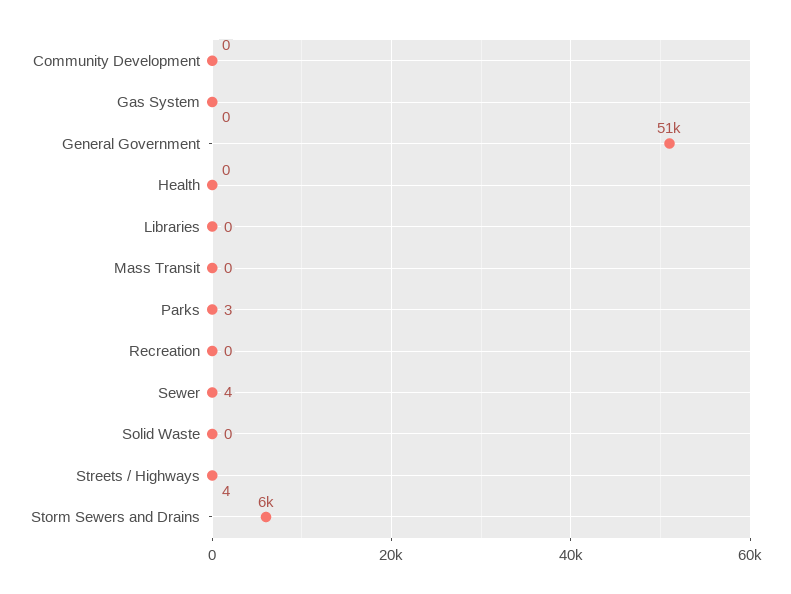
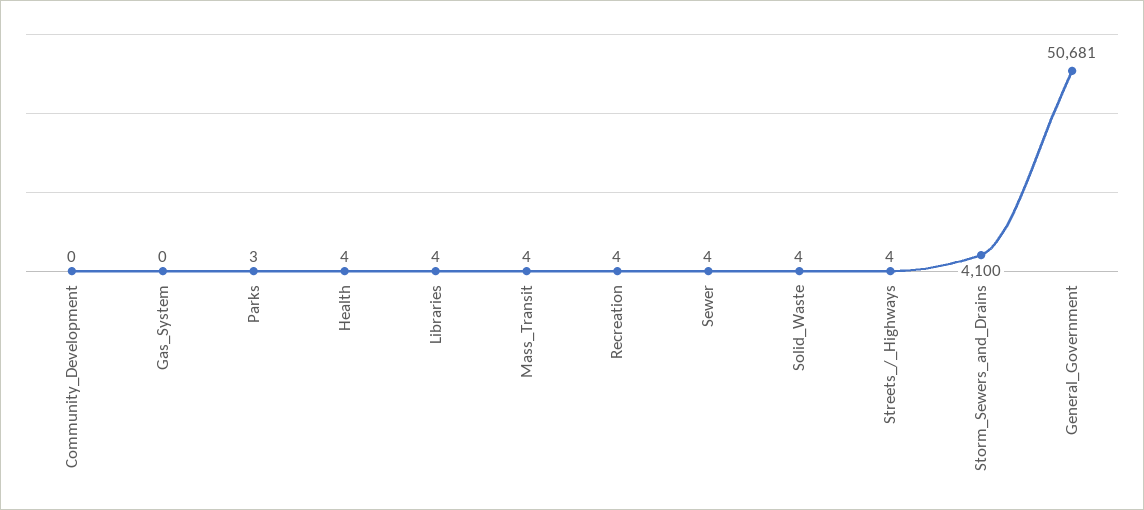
Health: 0 -> 4
Libraries: 0 -> 4
Mass Transit: 0 -> 4
Recreation: 0 -> 4
Solid Waste: 0 -> 4
Storm Sewers and Drains: 6000 -> 4100

